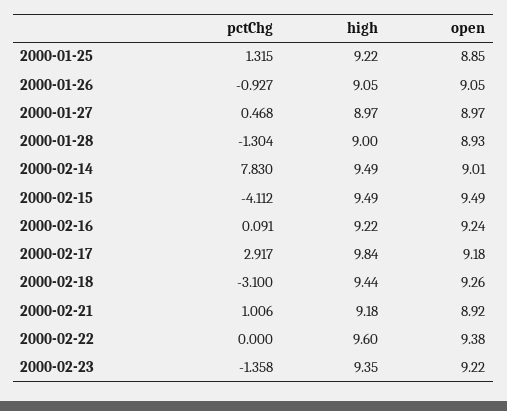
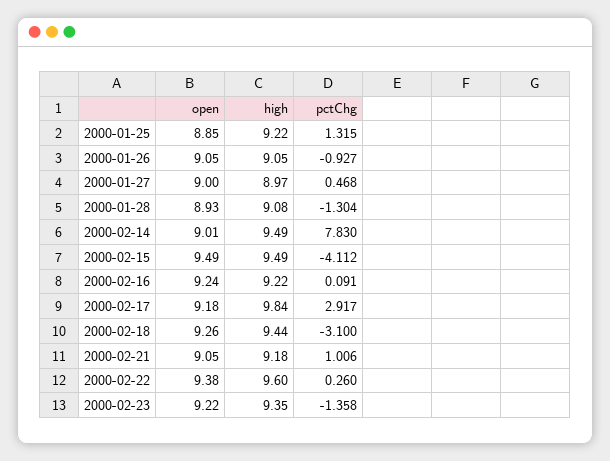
open, 2000-01-27: 8.97 -> 9
high, 2000-01-28: 9 -> 9.08
open, 2000-02-21: 8.92 -> 9.05
pctChg, 2000-02-22: 0 -> 0.26

